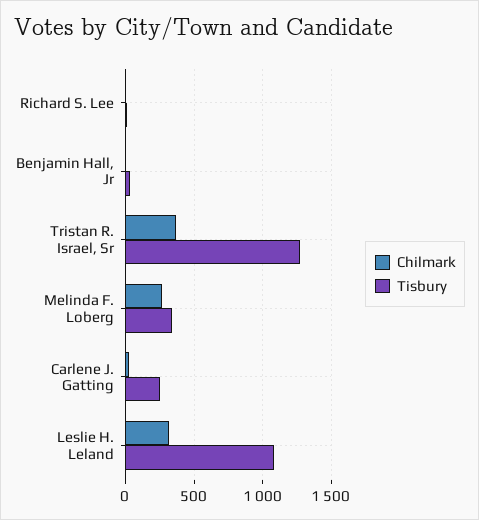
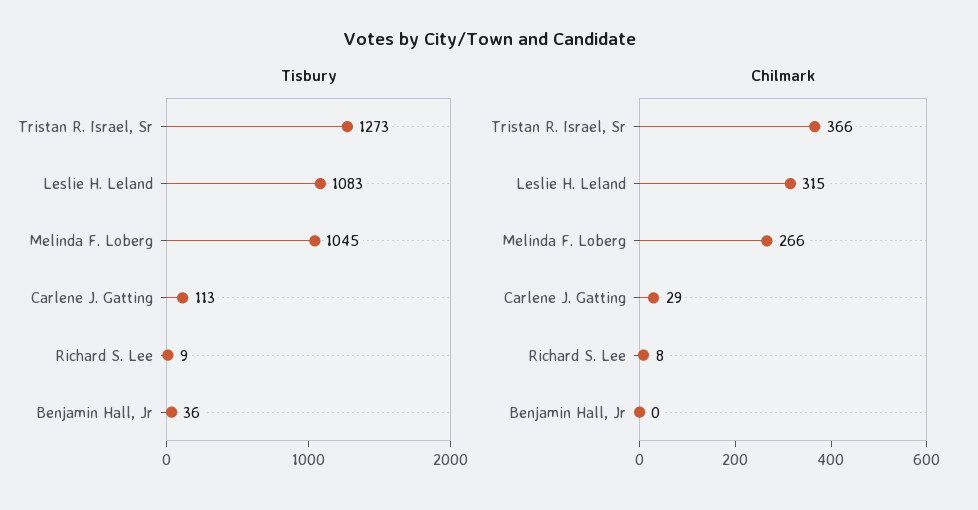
Tisbury, Melinda F. Loberg: 350 -> 1045
Tisbury, Carlene J. Gatting: 250 -> 113

